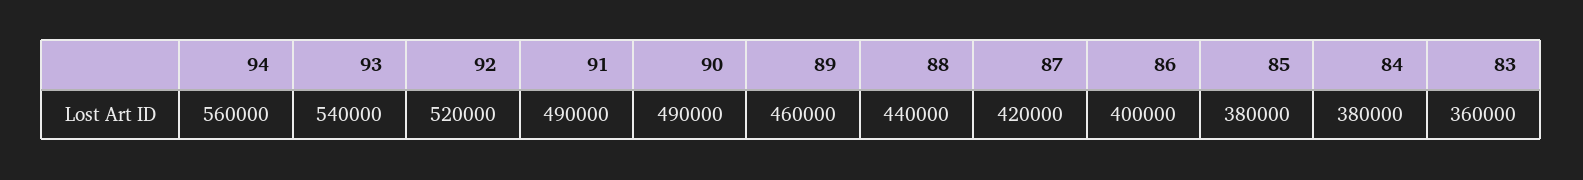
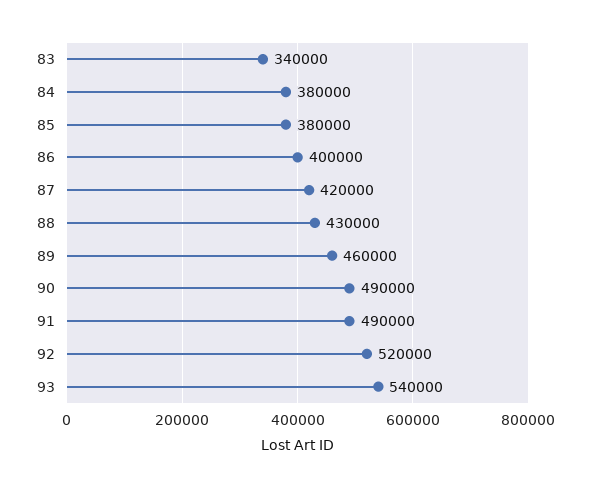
94: 560000 -> none
88: 440000 -> 430000
83: 360000 -> 340000

